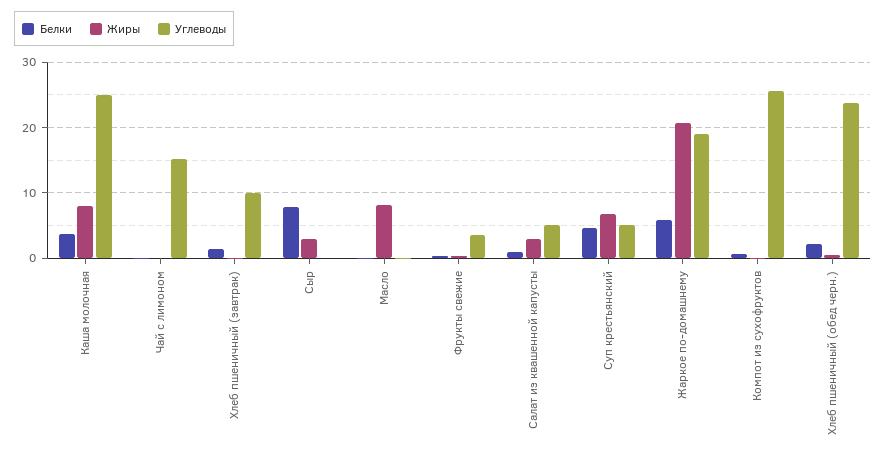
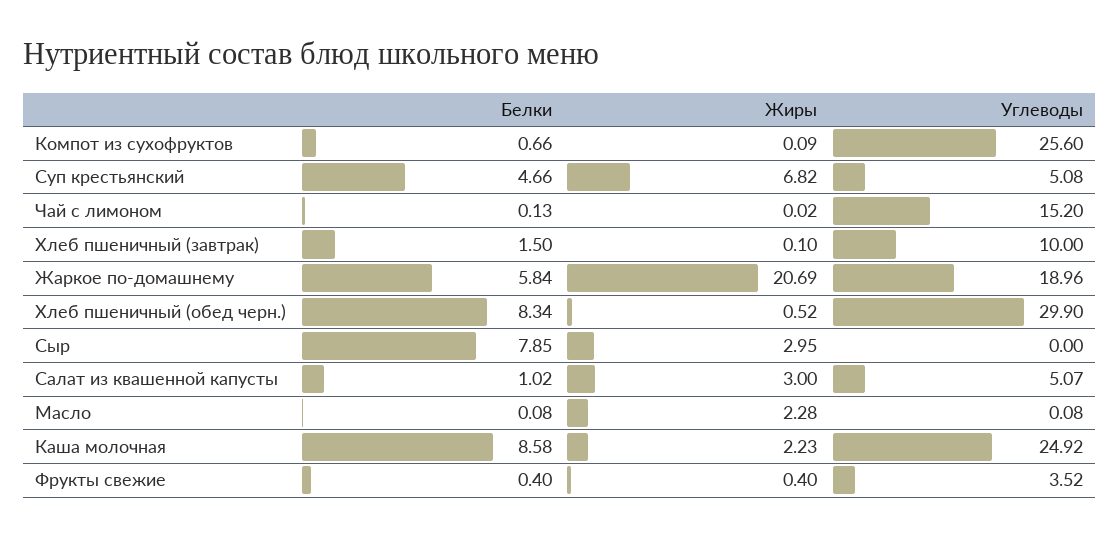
Белки, Каша молочная: 4 -> 8.58
Жиры, Каша молочная: 8 -> 2.23
Жиры, Масло: 8 -> 2.28
Белки, Хлеб пшеничный (обед черн.): 2 -> 8.34
Углеводы, Хлеб пшеничный (обед черн.): 24 -> 29.9

